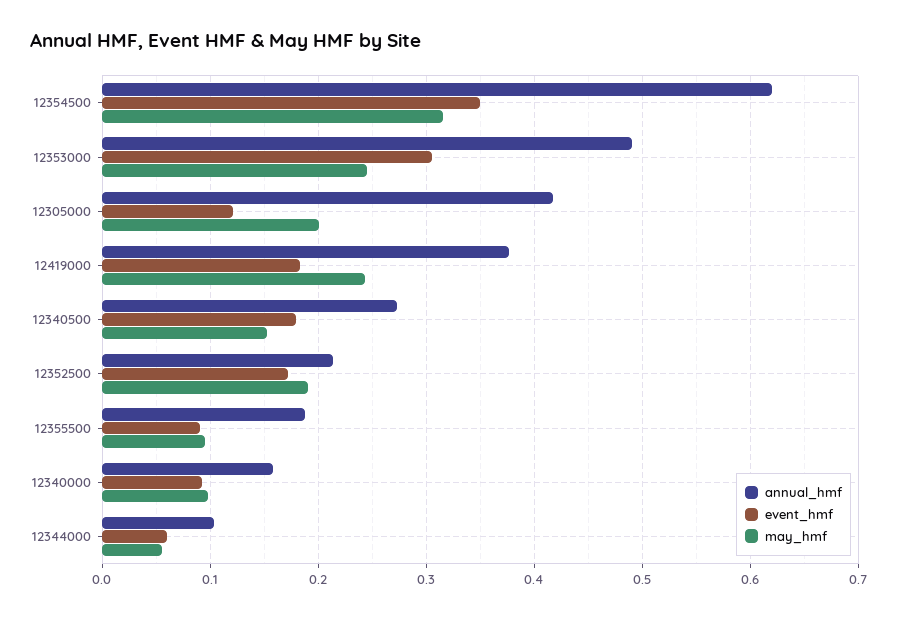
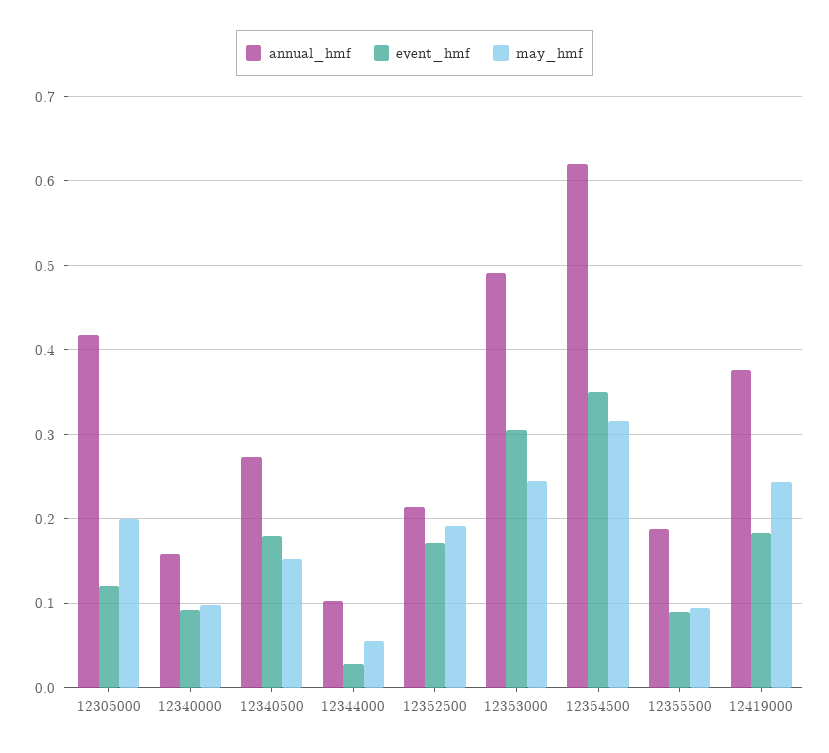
event_hmf, 12344000: 0.06 -> 0.03

